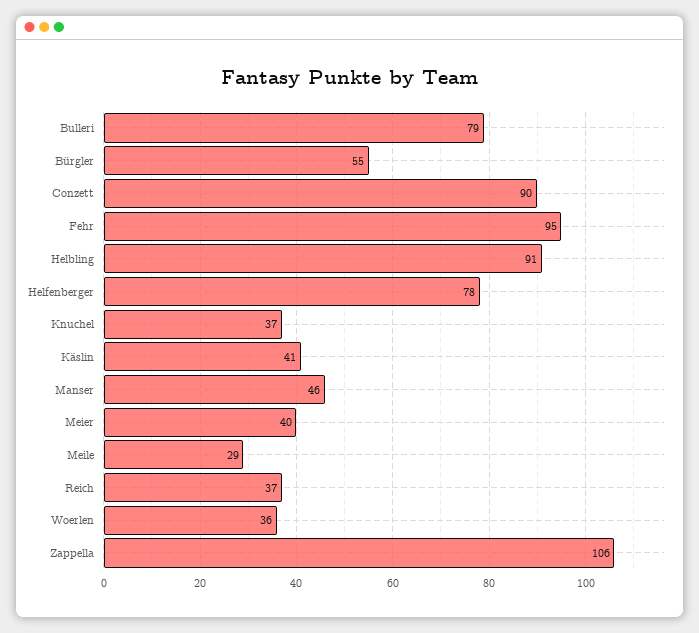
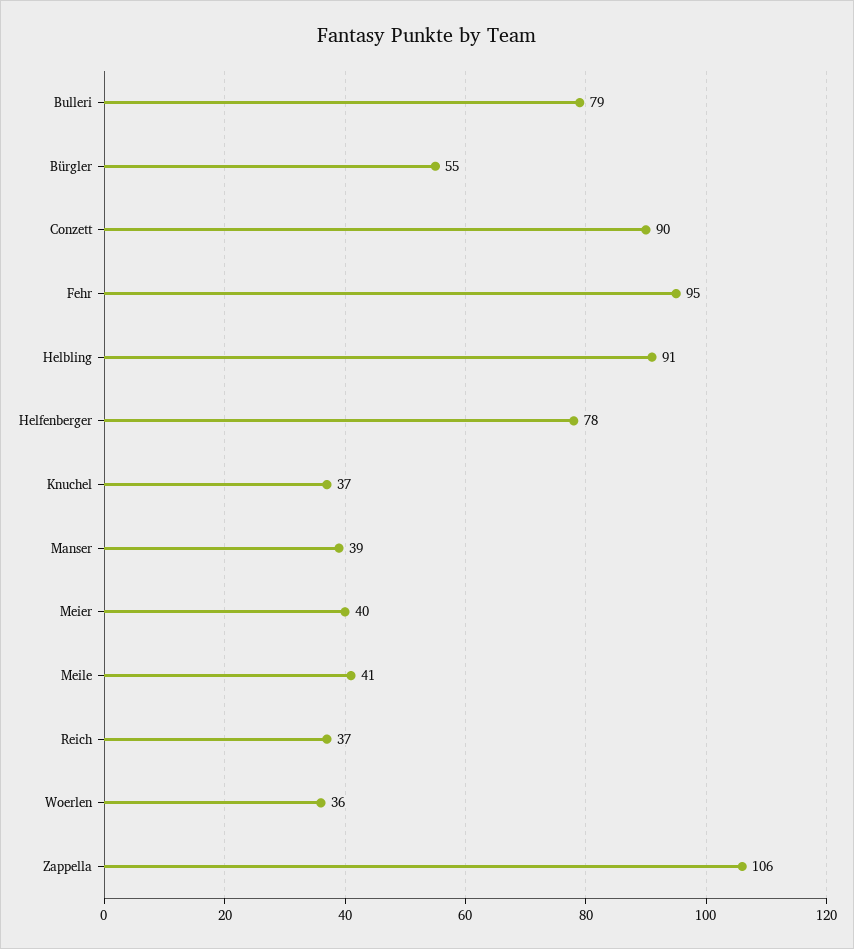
Käslin: 41 -> none
Manser: 46 -> 39
Meile: 29 -> 41

